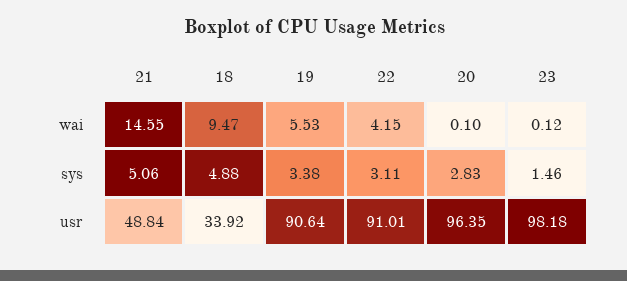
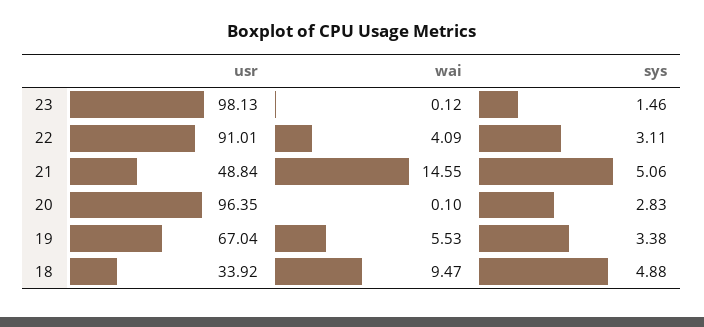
22, wai: 4.15 -> 4.09
19, usr: 90.64 -> 67.04
23, usr: 98.18 -> 98.13

